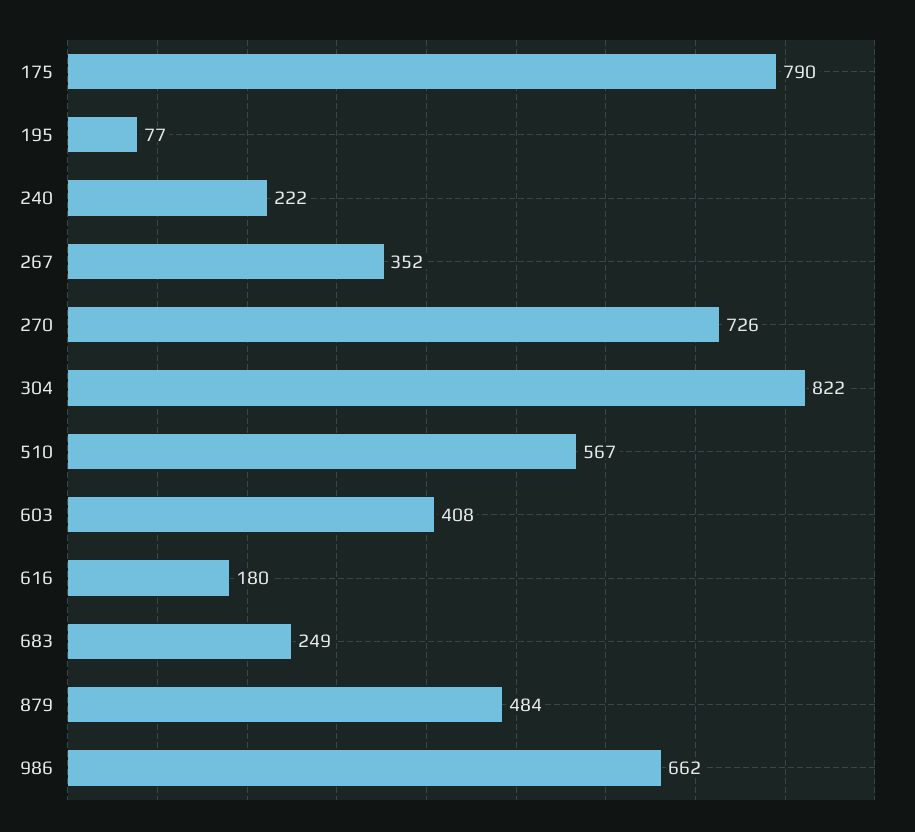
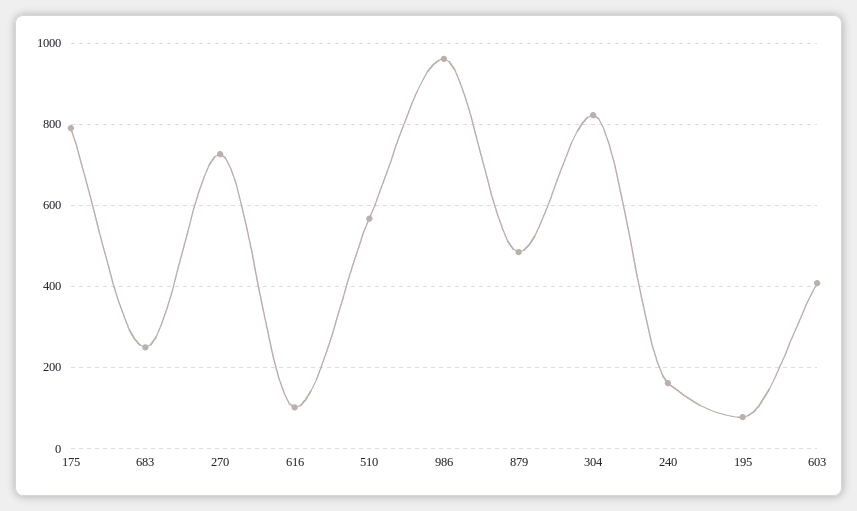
240: 222 -> 160
267: 352 -> none
616: 180 -> 100
986: 662 -> 960

